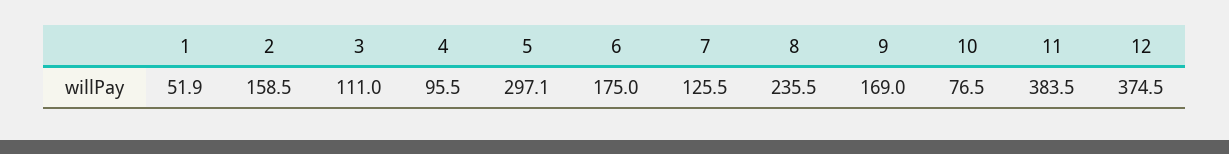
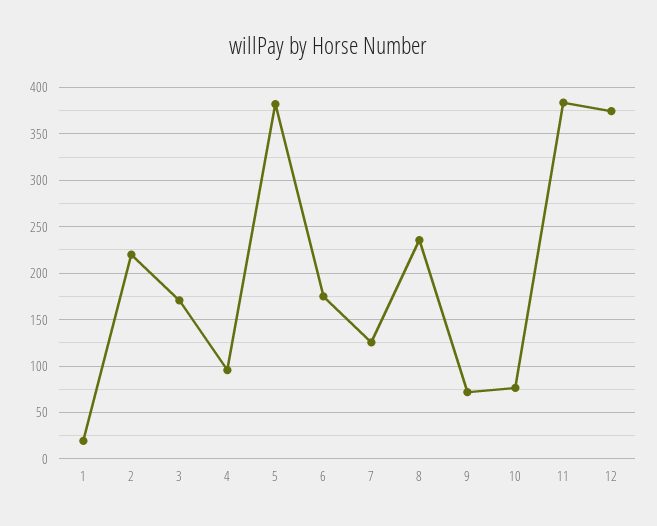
1: 51.9 -> 20
2: 158.5 -> 220
3: 111 -> 170
5: 297.1 -> 380
9: 169 -> 70

